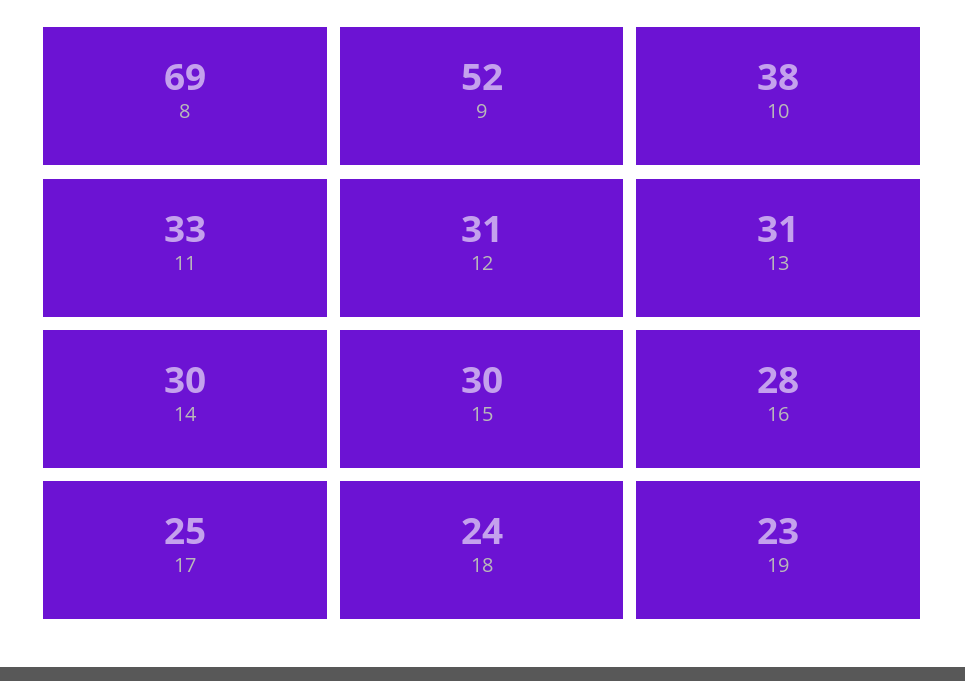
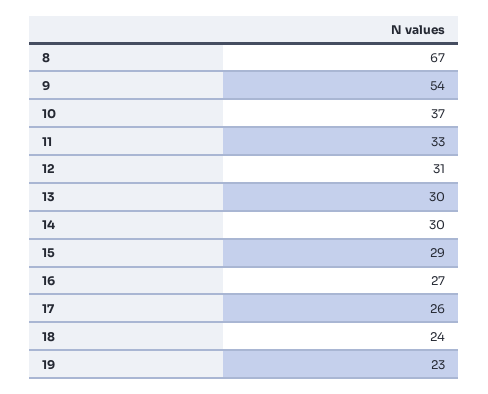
8: 69 -> 67
9: 52 -> 54
10: 38 -> 37
13: 31 -> 30
15: 30 -> 29
16: 28 -> 27
17: 25 -> 26

